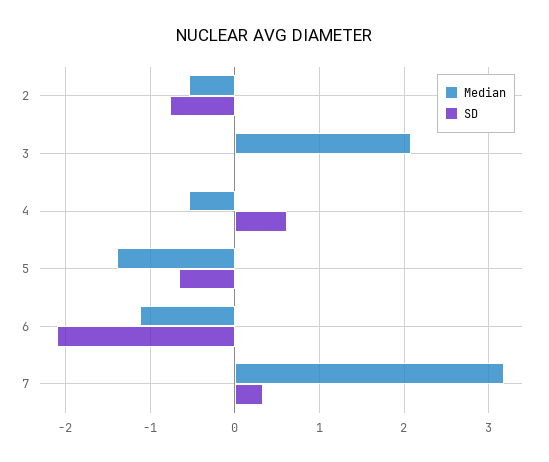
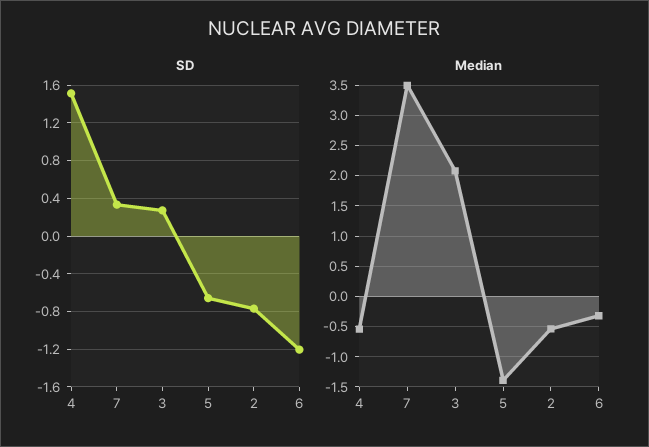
SD, 3: 0 -> 0.3
SD, 4: 0.6 -> 1.5
Median, 6: -1.1 -> -0.3
SD, 6: -2.1 -> -1.2
Median, 7: 3.2 -> 3.5

